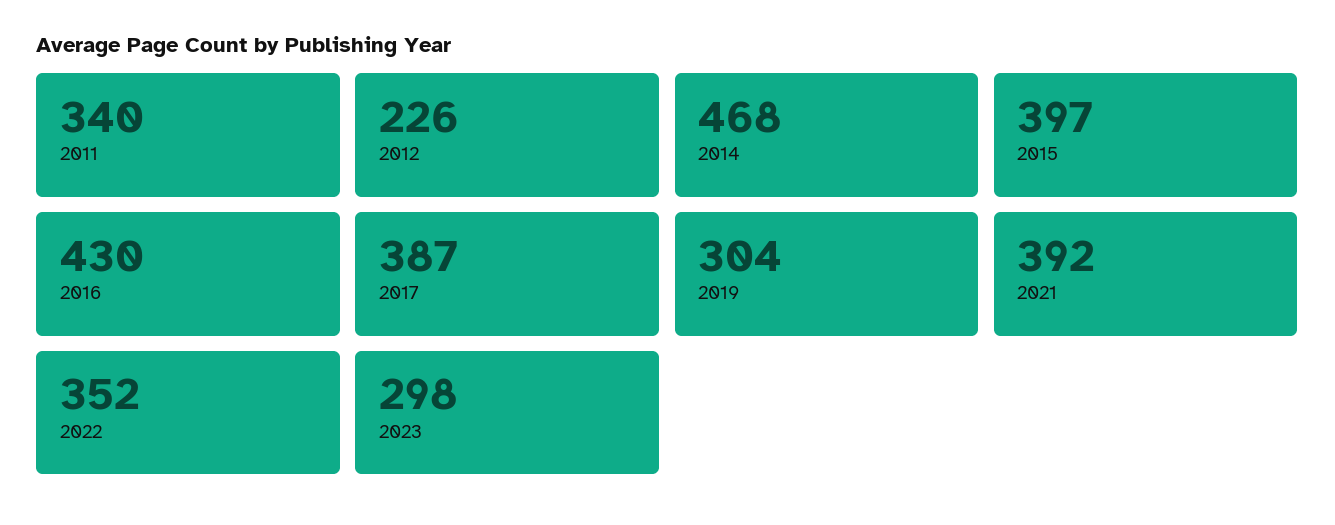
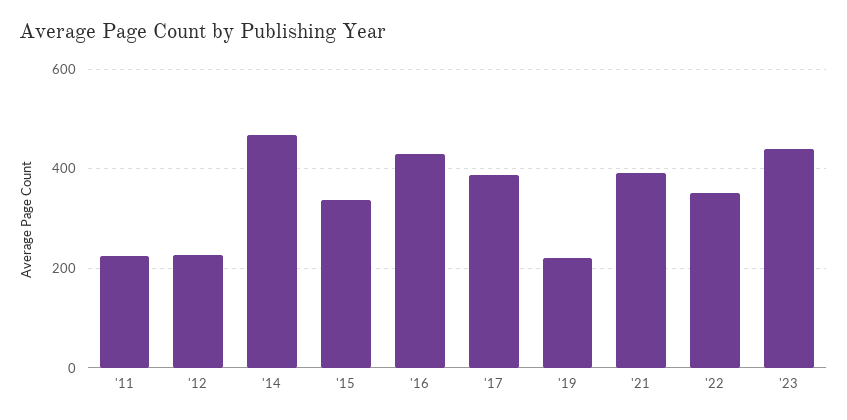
2011: 340 -> 220
2015: 397 -> 340
2019: 304 -> 220
2023: 298 -> 440

